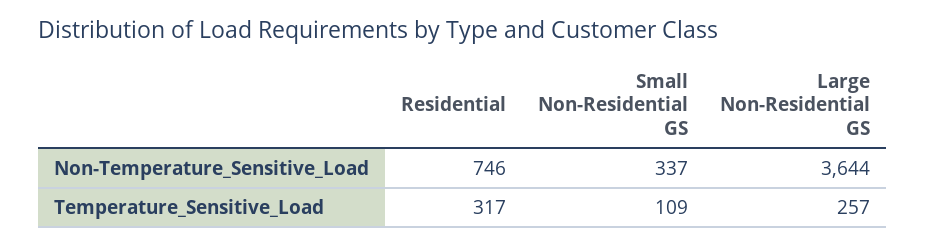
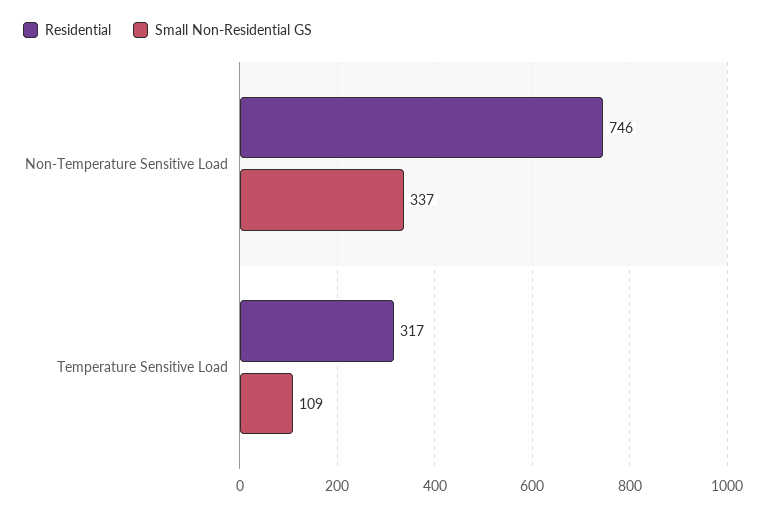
Large Non-Residential GS, Non-Temperature_Sensitive_Load: 3644 -> none
Large Non-Residential GS, Temperature_Sensitive_Load: 257 -> none

